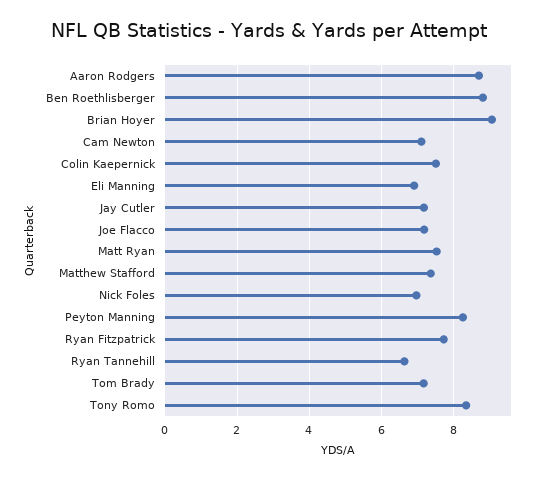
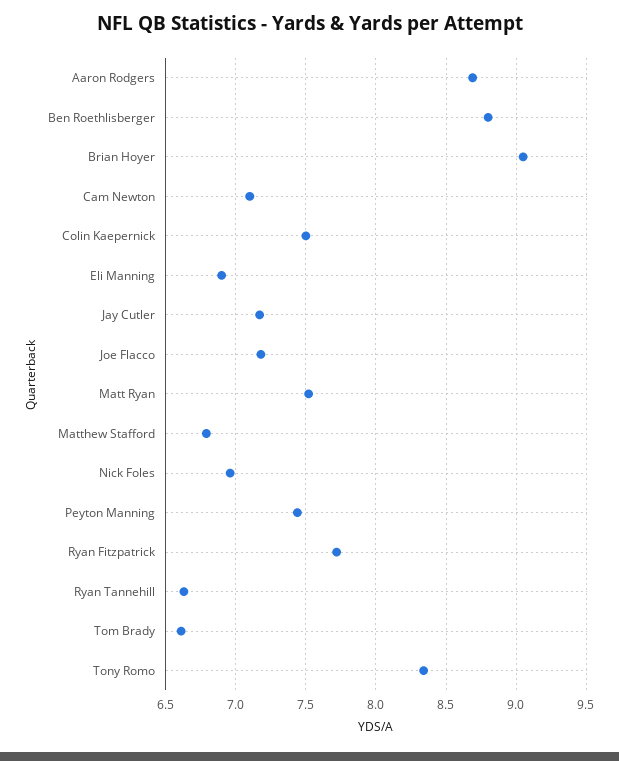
Matthew Stafford: 7.4 -> 6.8
Peyton Manning: 8.2 -> 7.45
Tom Brady: 7.2 -> 6.6

